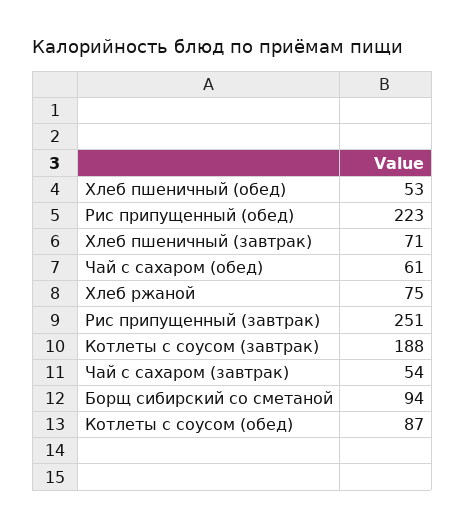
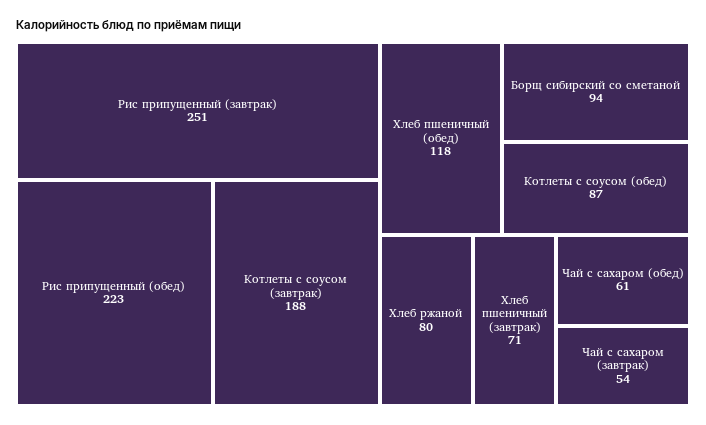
Хлеб пшеничный (обед): 53 -> 118
Хлеб ржаной: 75 -> 80

